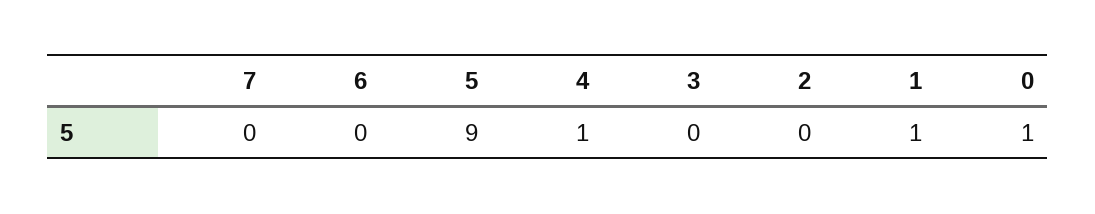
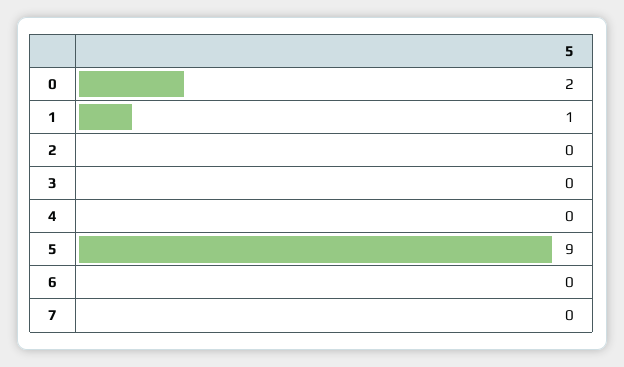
4: 1 -> 0
0: 1 -> 2

